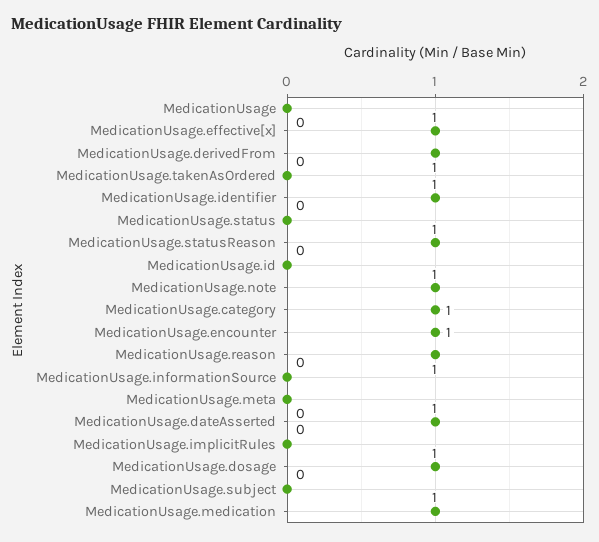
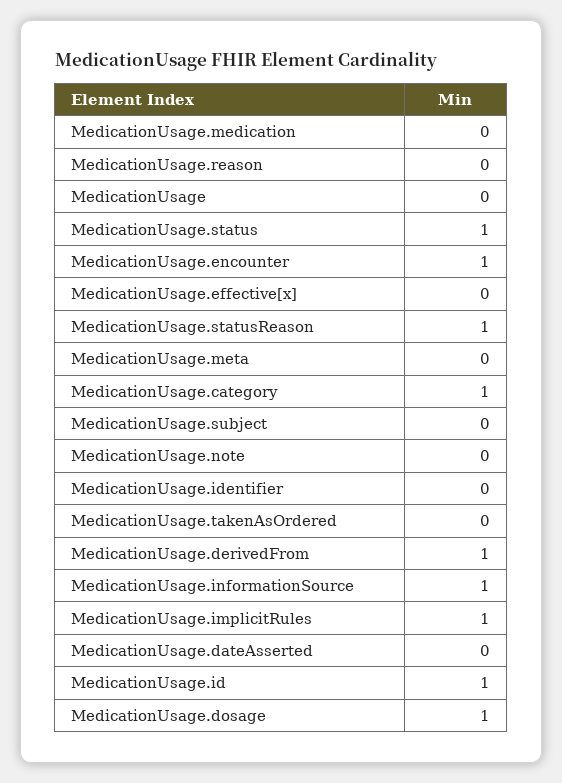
MedicationUsage.effective[x]: 1 -> 0
MedicationUsage.identifier: 1 -> 0
MedicationUsage.status: 0 -> 1
MedicationUsage.id: 0 -> 1
MedicationUsage.note: 1 -> 0
MedicationUsage.reason: 1 -> 0
MedicationUsage.informationSource: 0 -> 1
MedicationUsage.dateAsserted: 1 -> 0
MedicationUsage.implicitRules: 0 -> 1
MedicationUsage.medication: 1 -> 0

